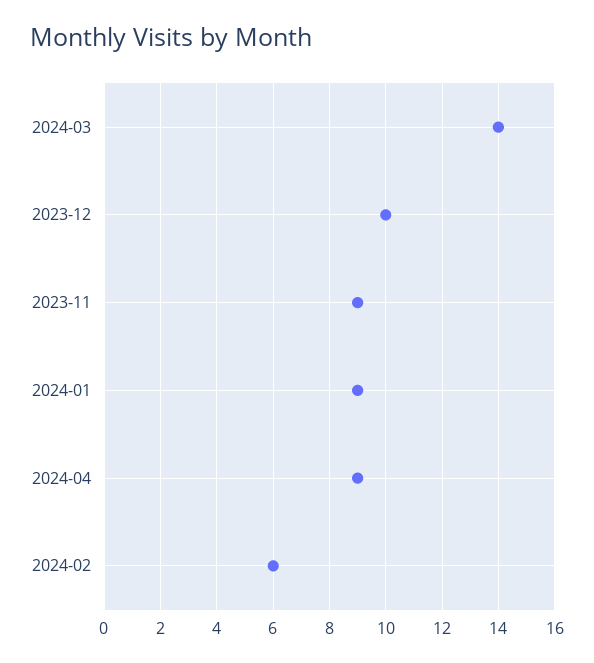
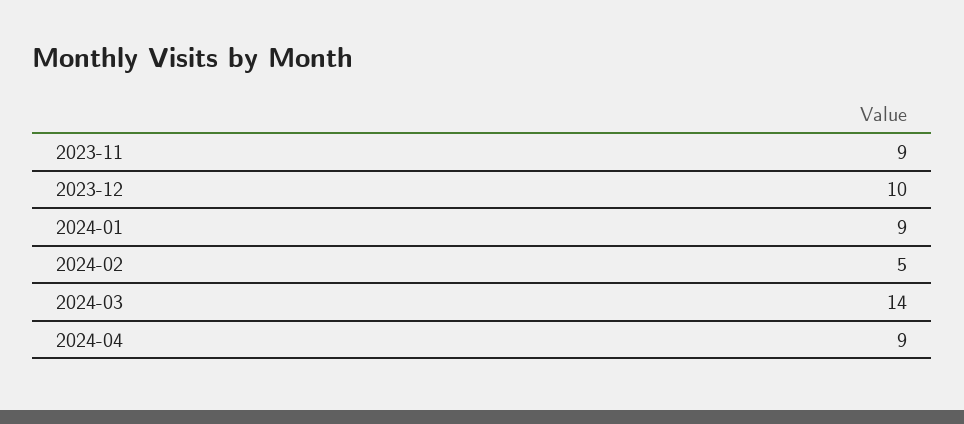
2024-02: 6 -> 5

